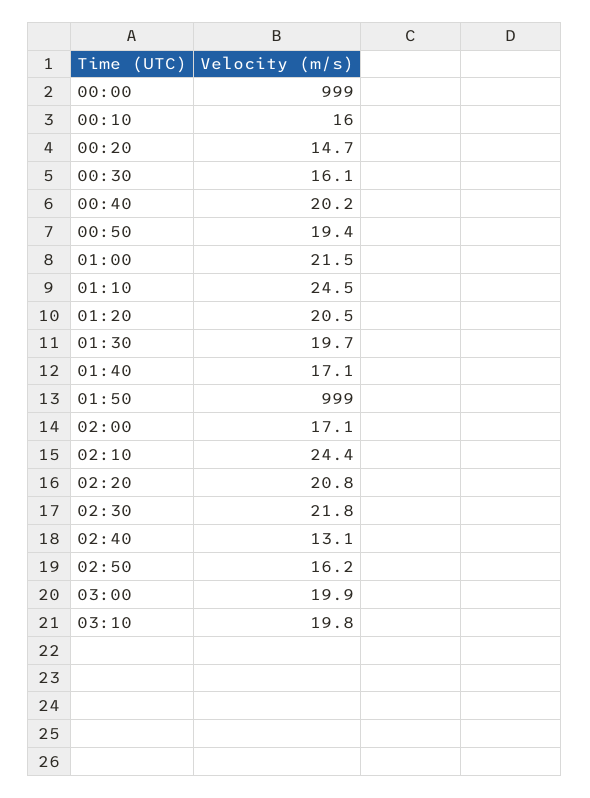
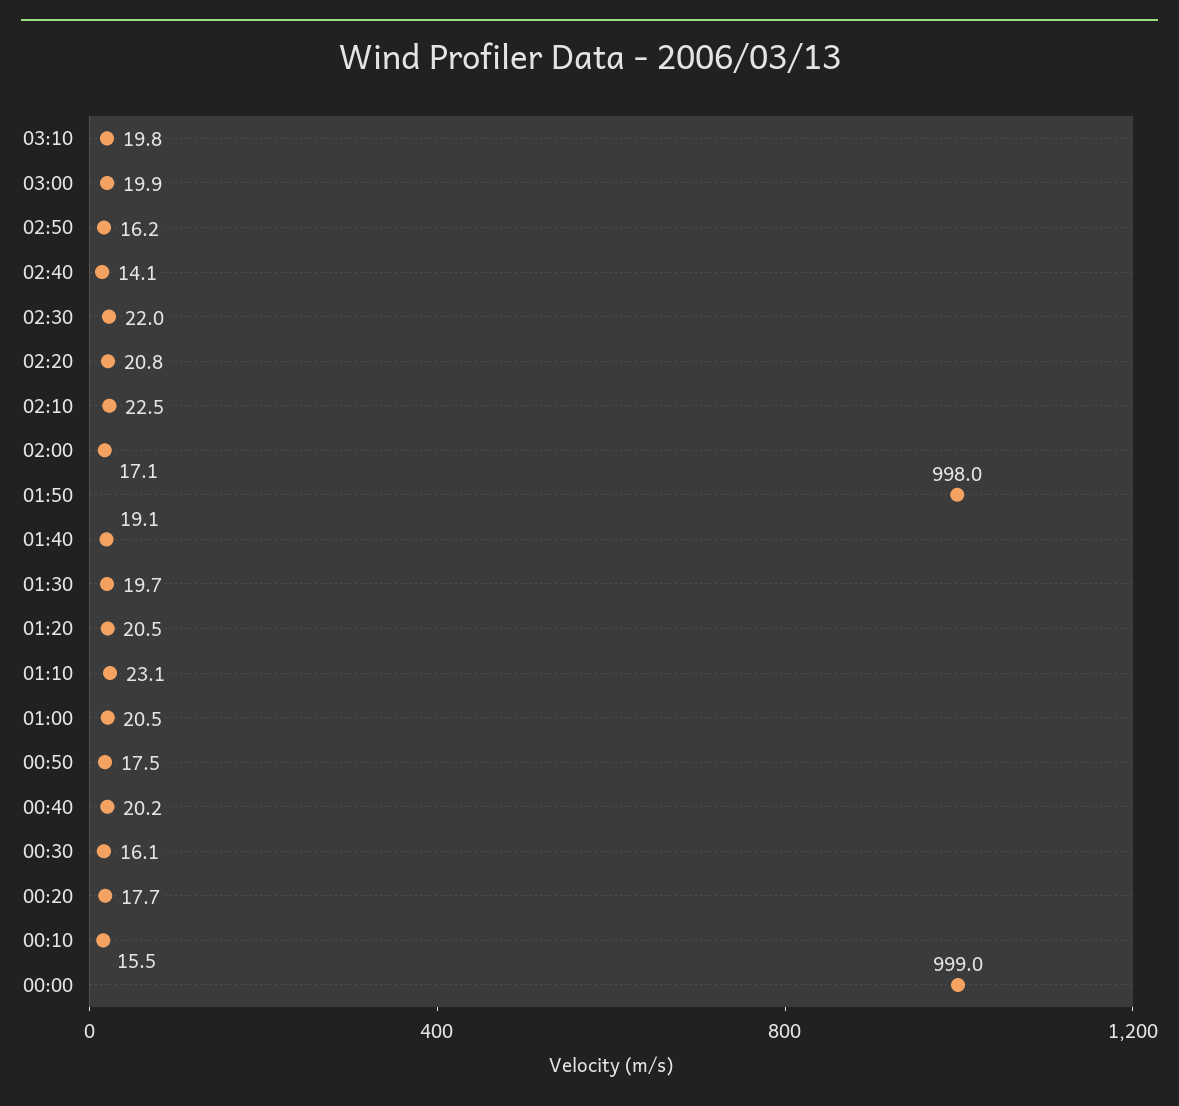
00:10: 16 -> 15.5
00:20: 14.7 -> 17.7
00:50: 19.4 -> 17.5
01:00: 21.5 -> 20.5
01:10: 24.5 -> 23.1
01:40: 17.1 -> 19.1
01:50: 999 -> 998
02:10: 24.4 -> 22.5
02:30: 21.8 -> 22
02:40: 13.1 -> 14.1

